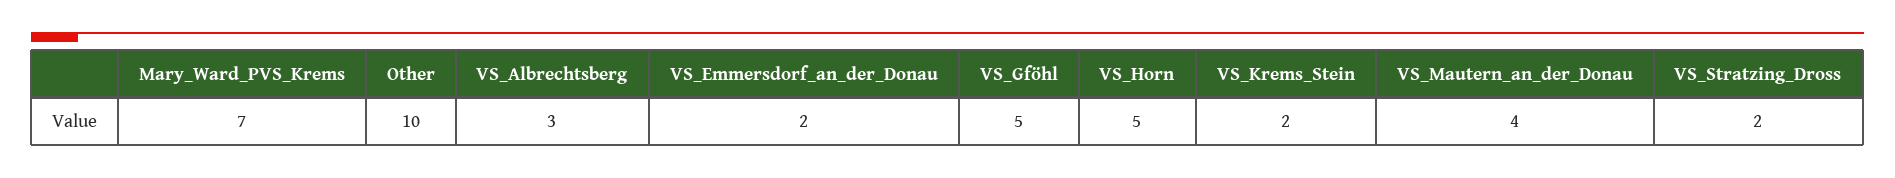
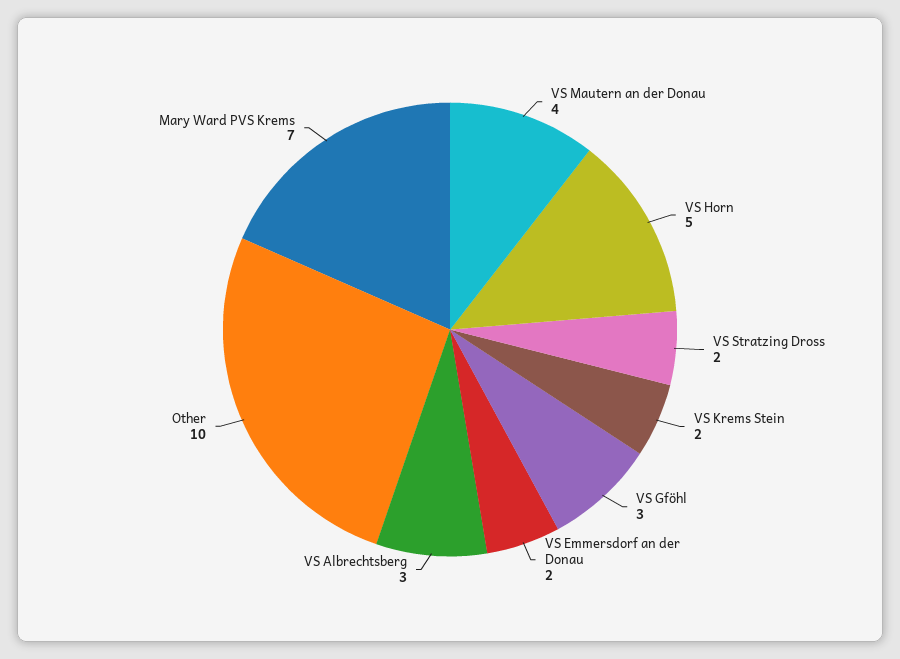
VS_Gföhl: 5 -> 3

